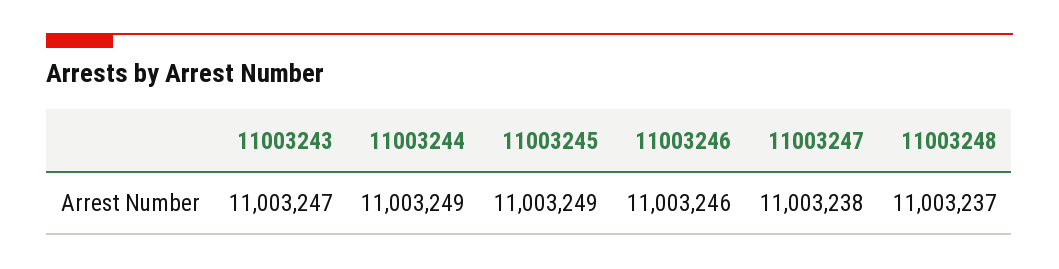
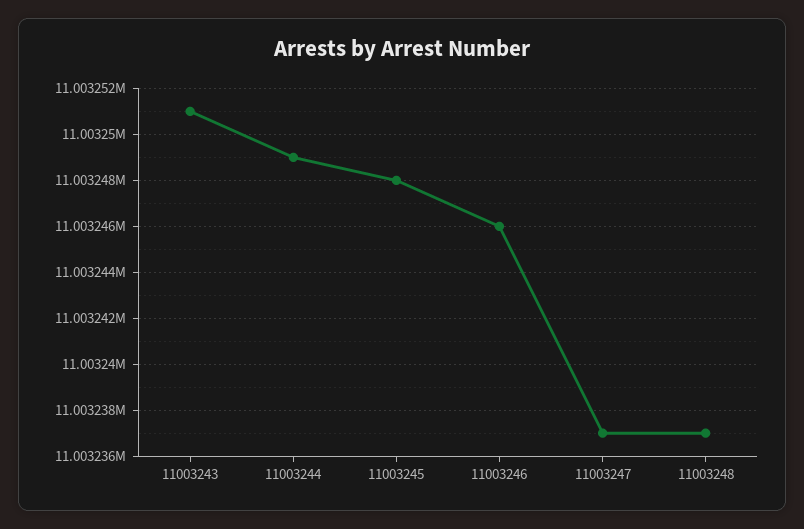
11003243: 11003247 -> 11003251
11003245: 11003249 -> 11003248
11003247: 11003238 -> 11003237

